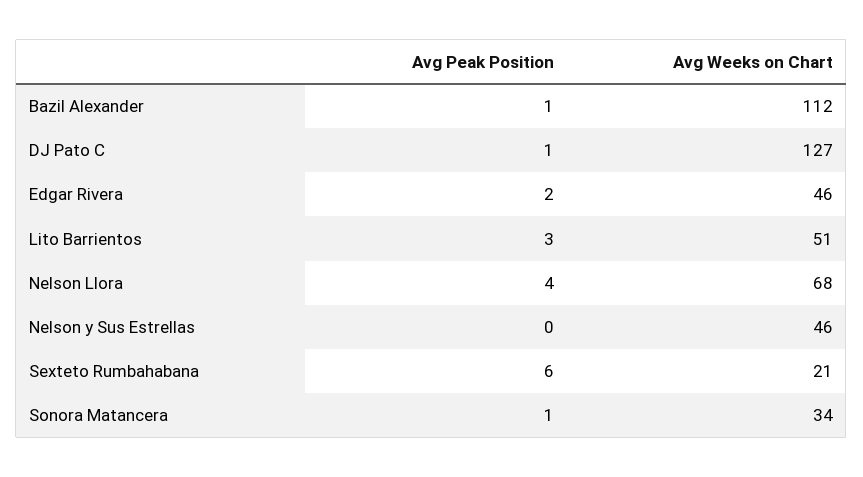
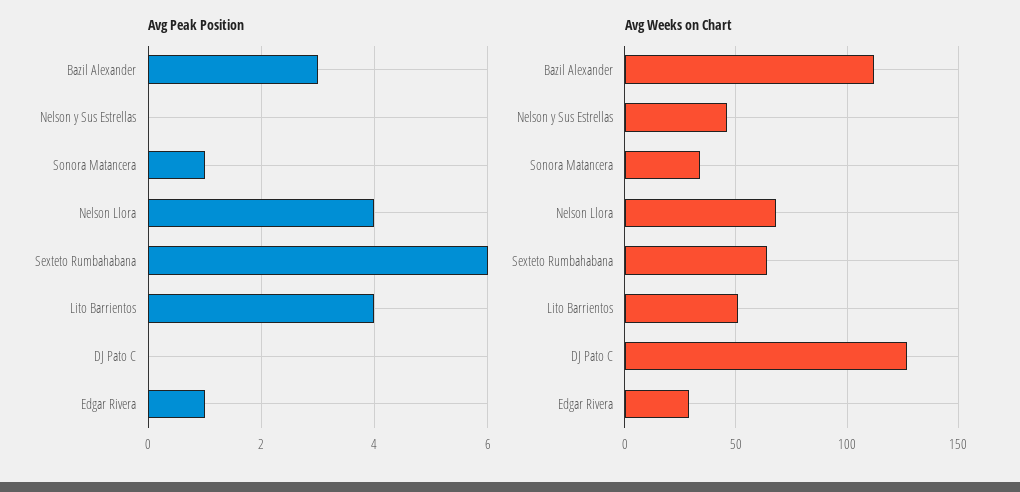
Avg Peak Position, Bazil Alexander: 1 -> 3
Avg Peak Position, DJ Pato C: 1 -> 0
Avg Peak Position, Edgar Rivera: 2 -> 1
Avg Weeks on Chart, Edgar Rivera: 46 -> 30
Avg Peak Position, Lito Barrientos: 3 -> 4
Avg Weeks on Chart, Sexteto Rumbahabana: 21 -> 65

